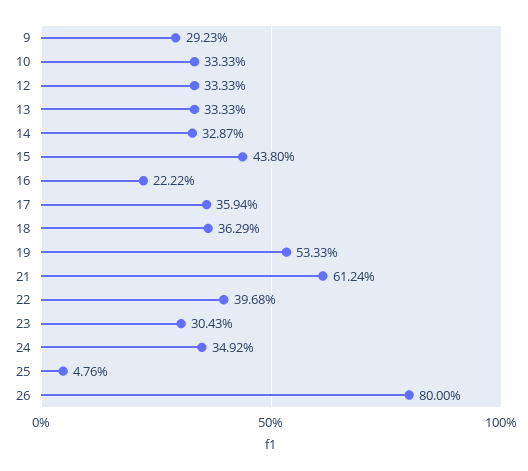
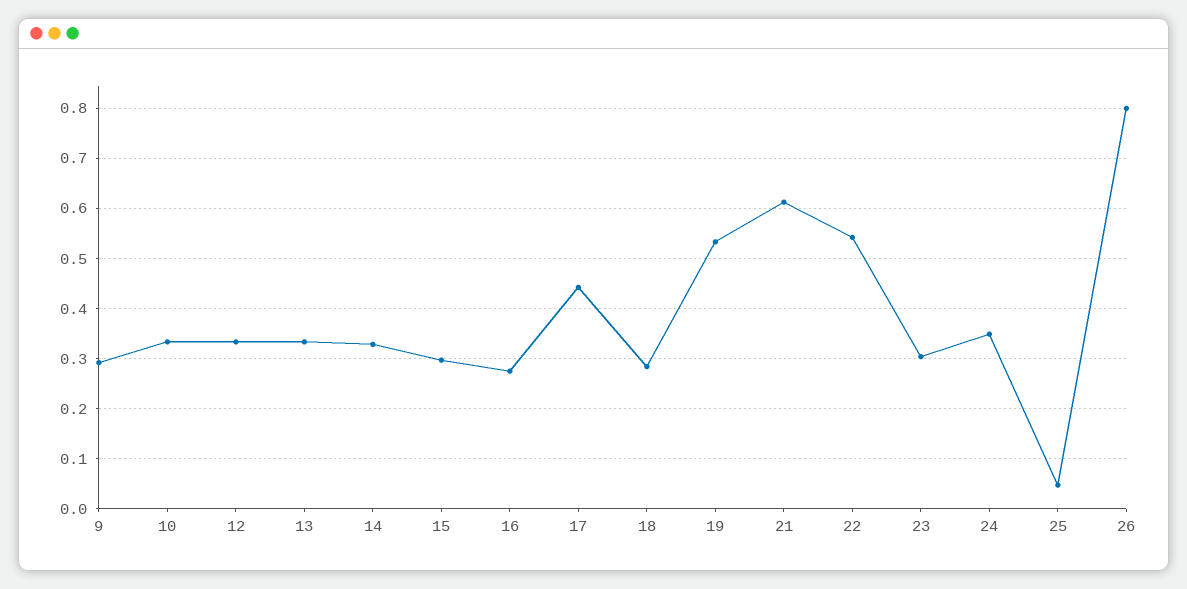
15: 0.438 -> 0.3
16: 0.2222 -> 0.28
17: 0.3594 -> 0.44
18: 0.3629 -> 0.28
22: 0.3968 -> 0.54

